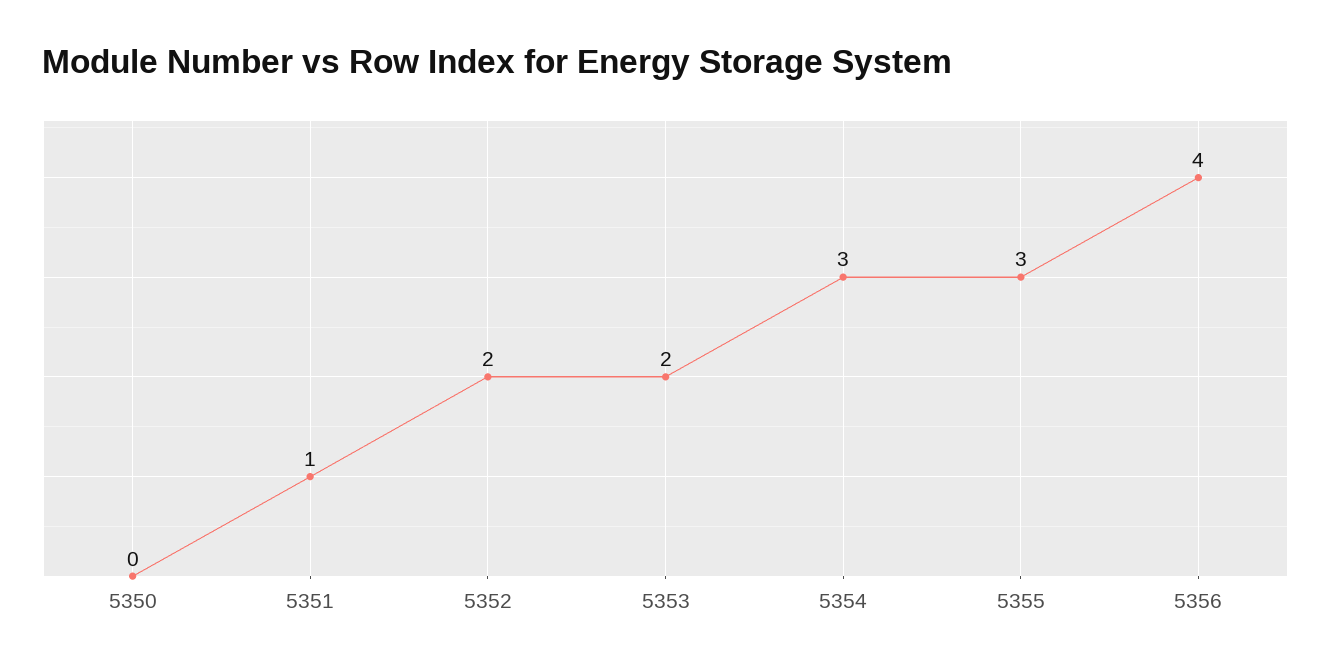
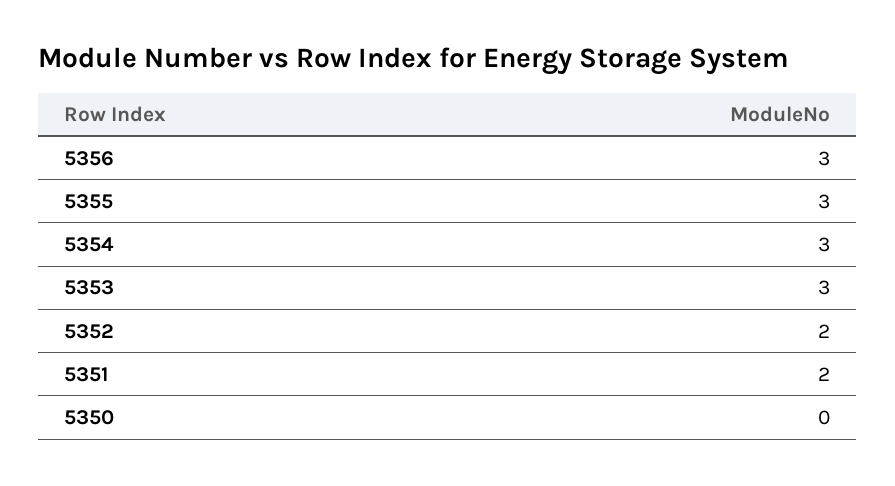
5351: 1 -> 2
5353: 2 -> 3
5356: 4 -> 3

